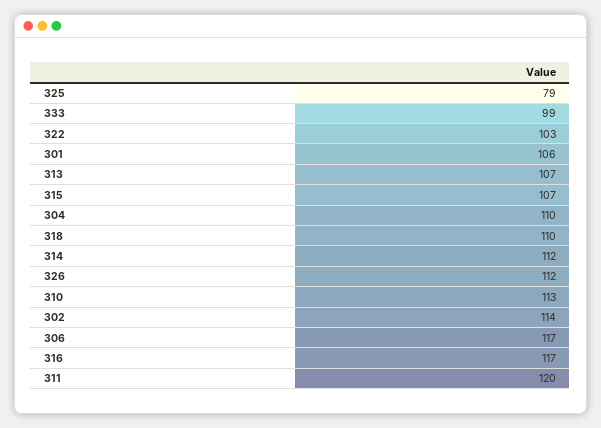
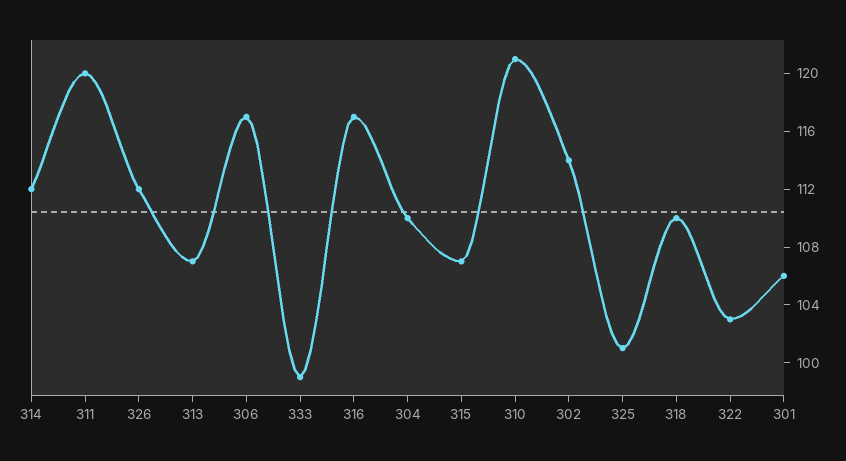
325: 79 -> 101
310: 113 -> 121

